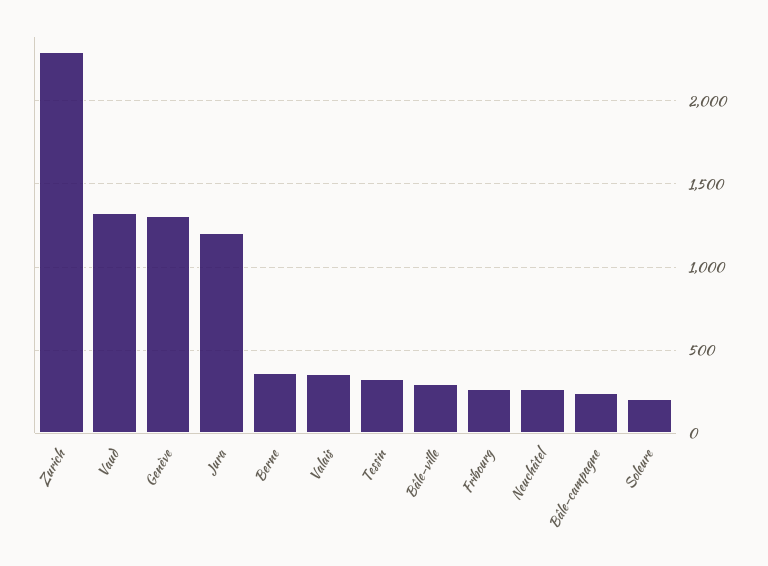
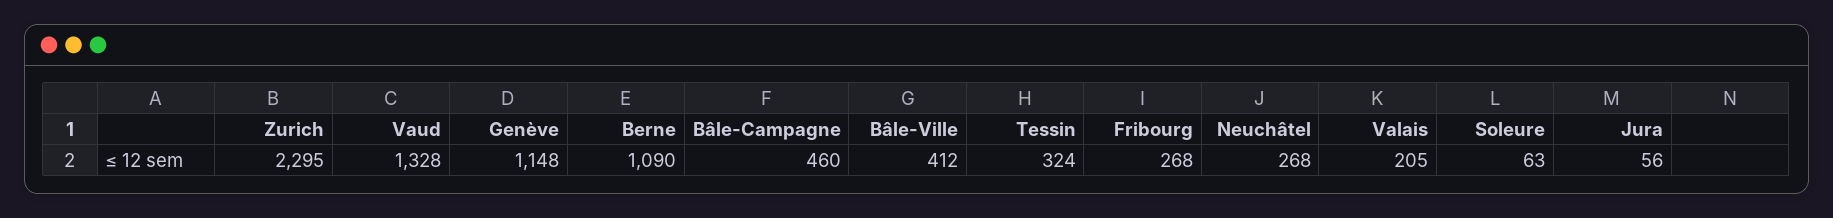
Genève: 1300 -> 1148
Jura: 1200 -> 56
Berne: 350 -> 1090
Valais: 350 -> 205
Bâle-ville: 300 -> 412
Bâle-campagne: 250 -> 460
Soleure: 200 -> 63

